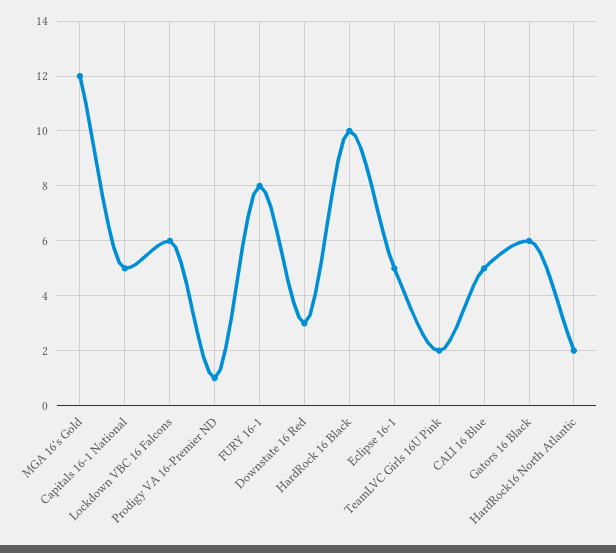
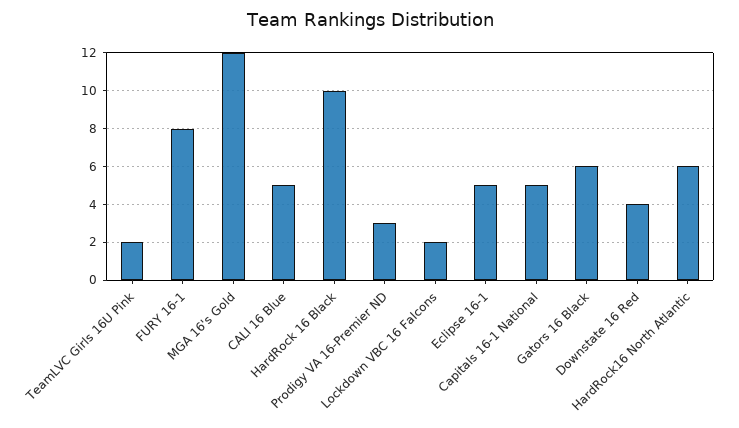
Lockdown VBC 16 Falcons: 6 -> 2
Prodigy VA 16-Premier ND: 1 -> 3
Downstate 16 Red: 3 -> 4
HardRock16 North Atlantic: 2 -> 6

